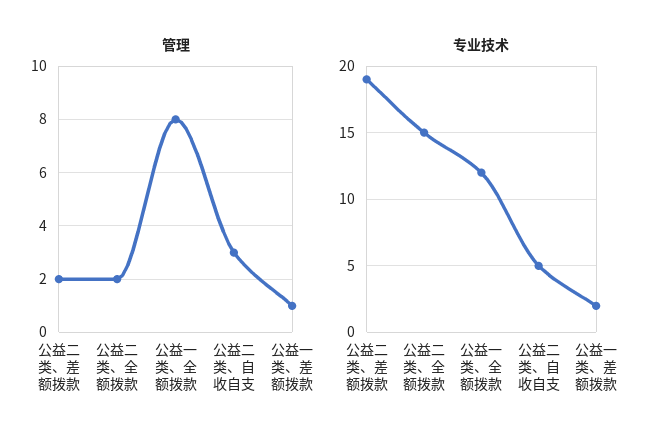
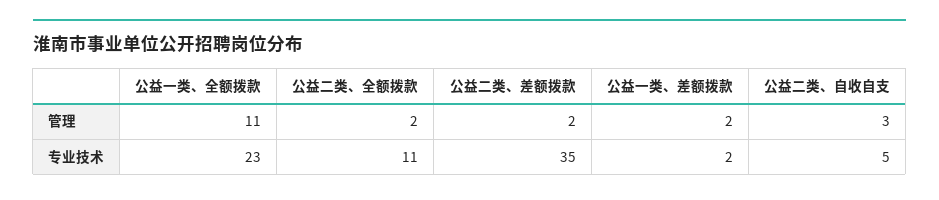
管理, 公益一类、全额拨款: 8 -> 11
管理, 公益一类、差额拨款: 1 -> 2
专业技术, 公益二类、差额拨款: 19 -> 35
专业技术, 公益二类、全额拨款: 15 -> 11
专业技术, 公益一类、全额拨款: 12 -> 23

